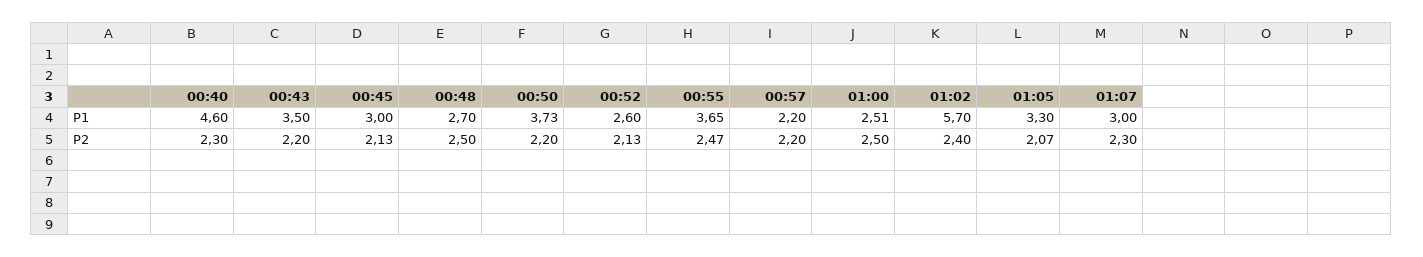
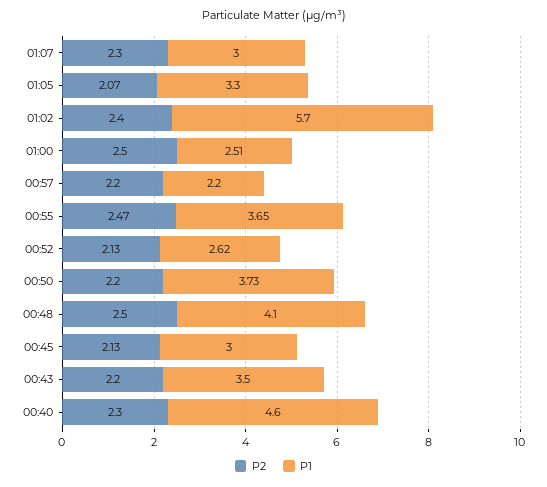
P1, 00:48: 2.7 -> 4.1
P1, 00:52: 2.6 -> 2.62

